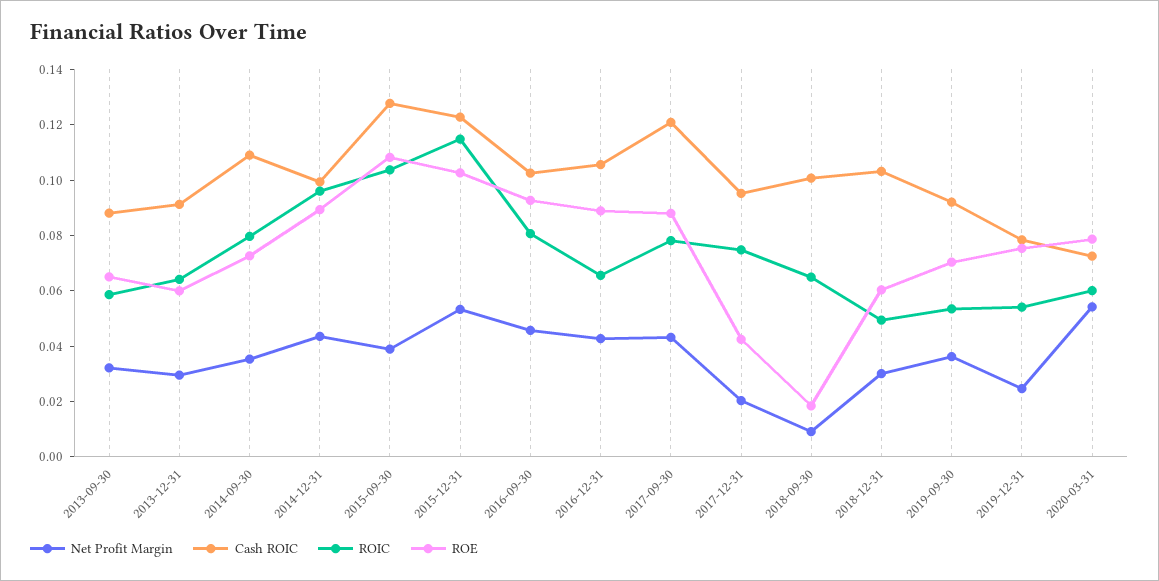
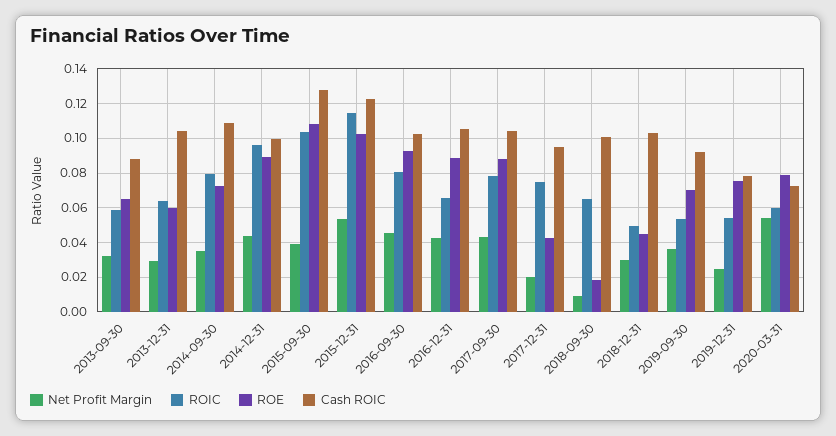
Cash ROIC, 2013-12-31: 0.09 -> 0.105
Cash ROIC, 2017-09-30: 0.12 -> 0.105
ROE, 2018-12-31: 0.06 -> 0.045

